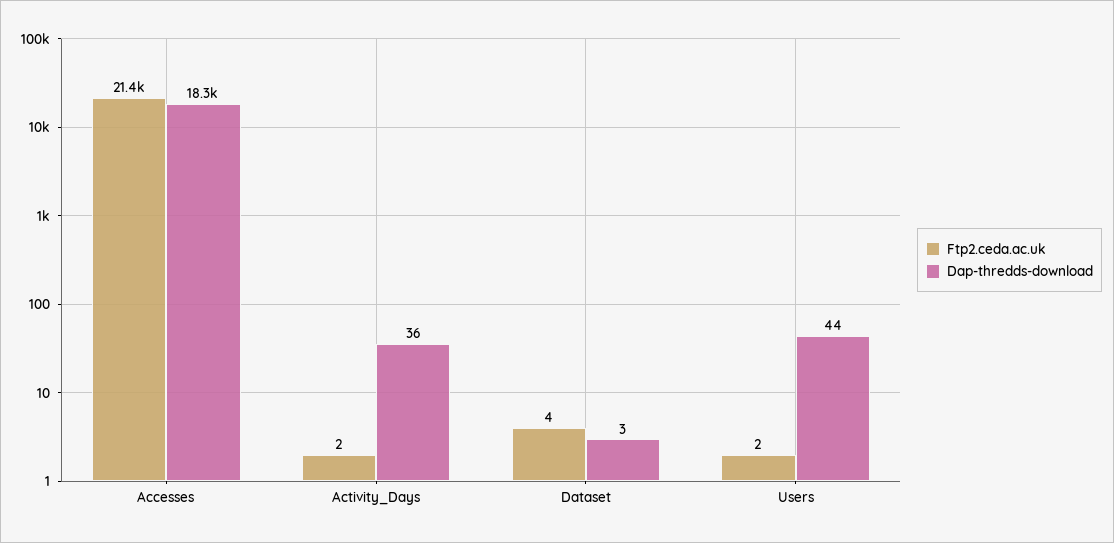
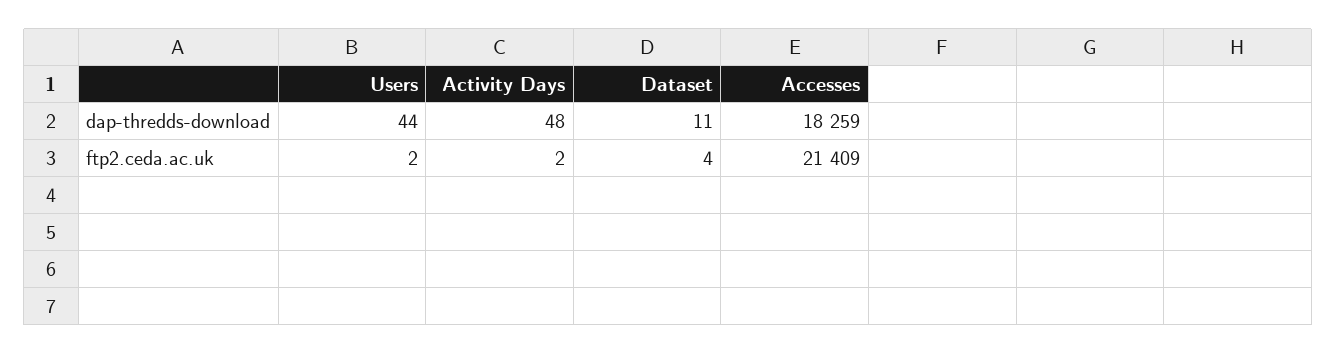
Dap-thredds-download, Activity_Days: 36 -> 48
Dap-thredds-download, Dataset: 3 -> 11

